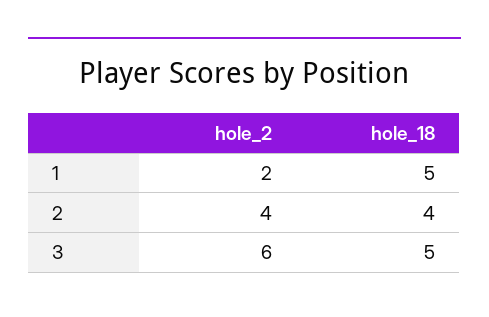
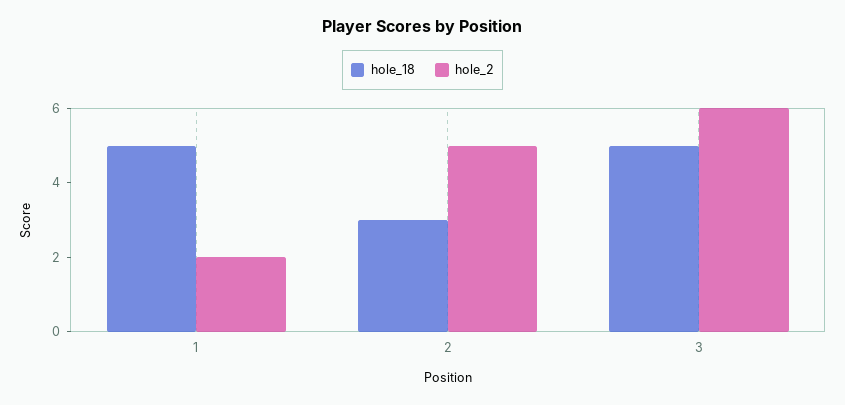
hole_2, 2: 4 -> 5
hole_18, 2: 4 -> 3

